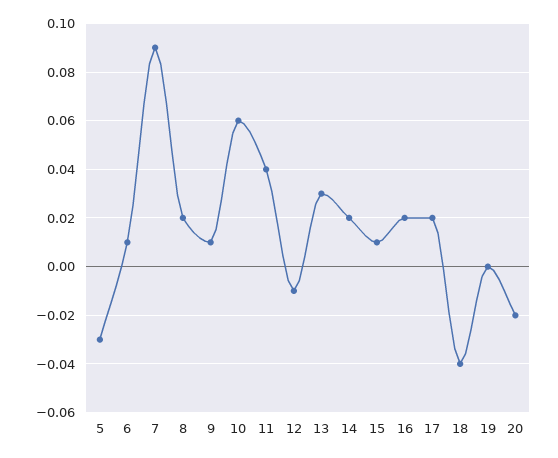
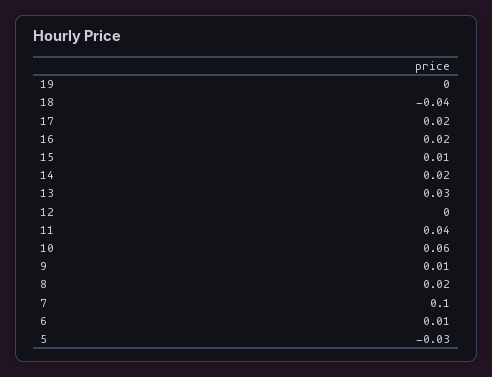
7: 0.09 -> 0.1
12: -0.01 -> 0
20: -0.02 -> none

